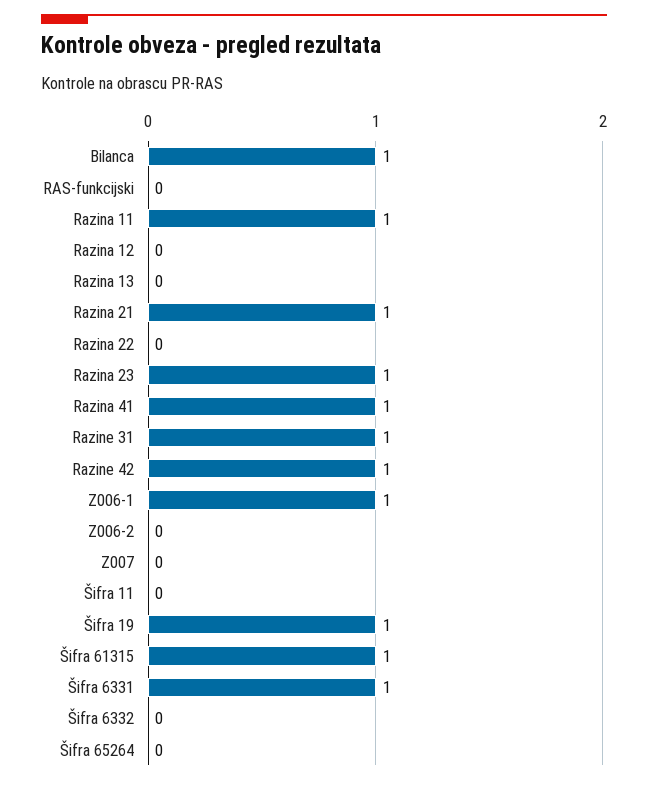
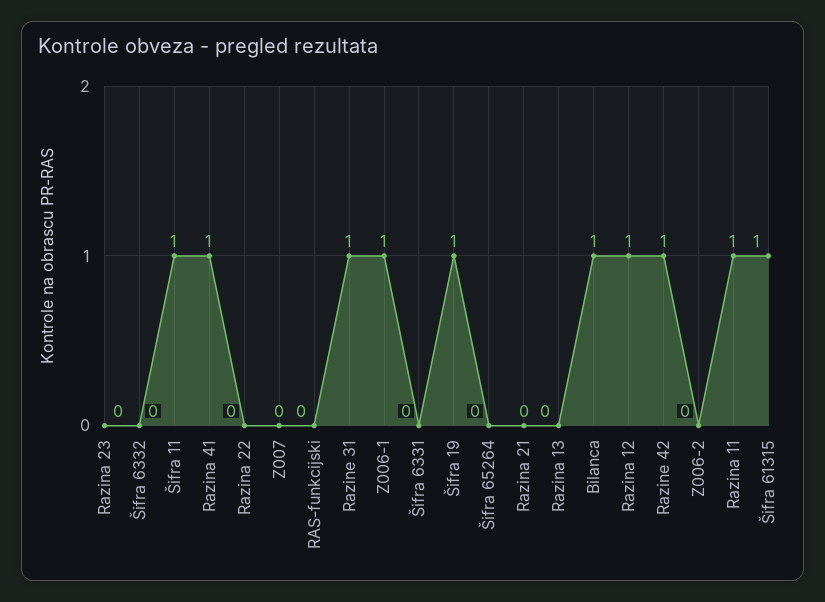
Razina 12: 0 -> 1
Razina 21: 1 -> 0
Razina 23: 1 -> 0
Šifra 11: 0 -> 1
Šifra 6331: 1 -> 0

